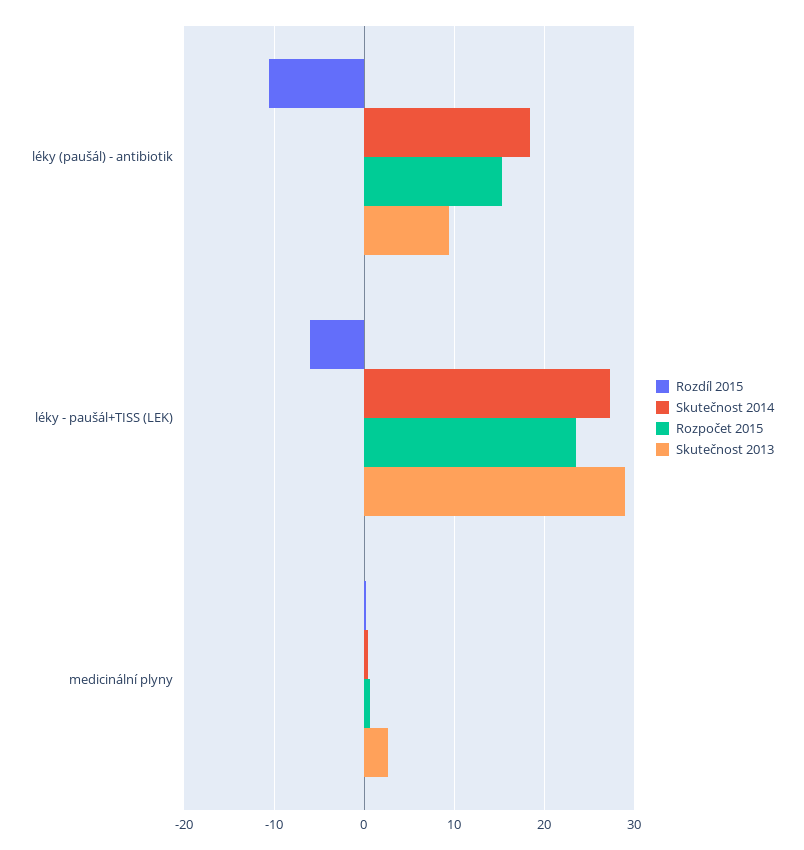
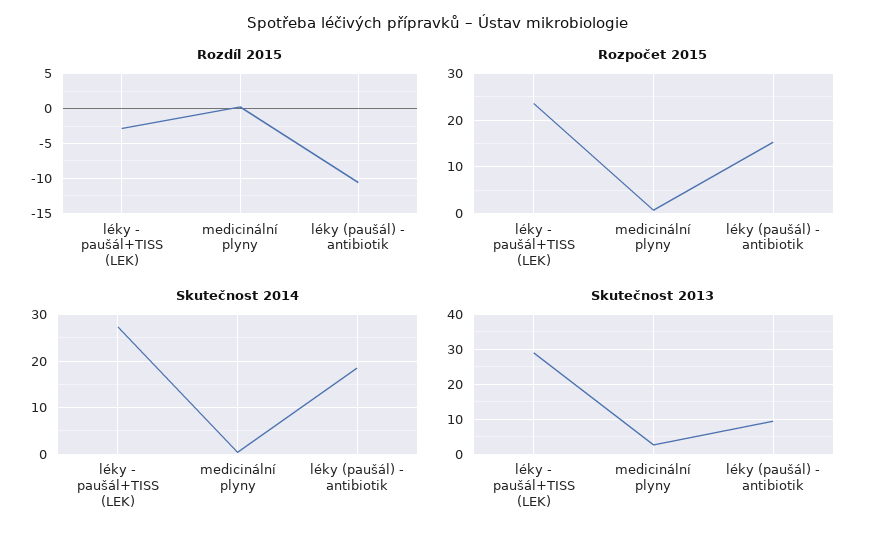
Rozdíl 2015, léky - paušál+TISS (LEK): -6 -> -3

